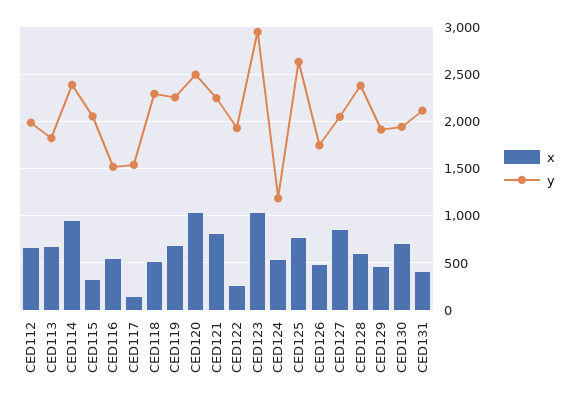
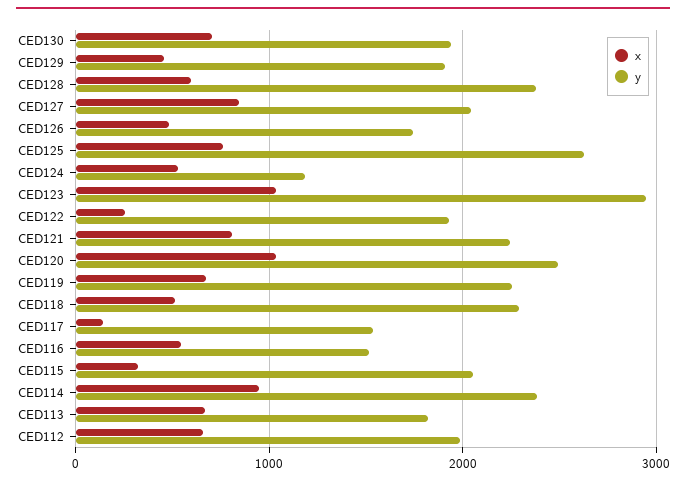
x, CED131: 400 -> none
y, CED131: 2100 -> none

